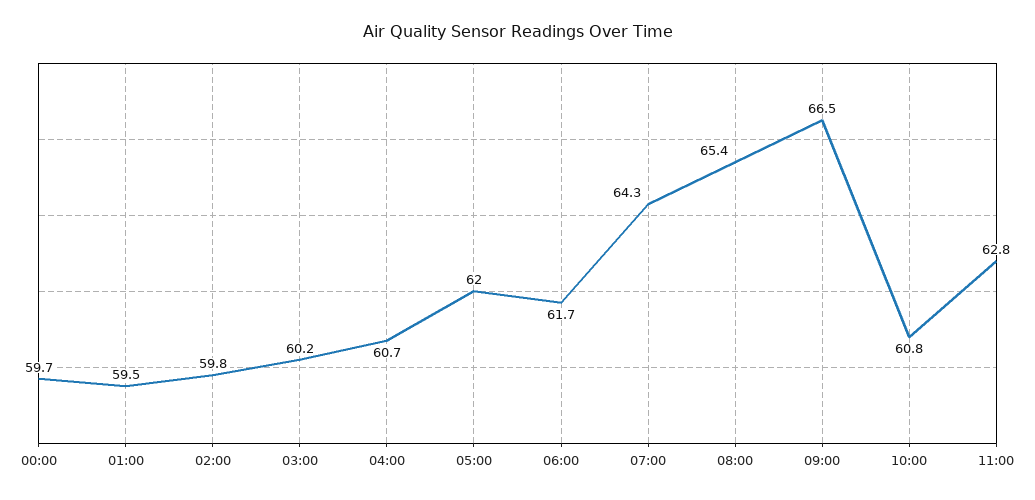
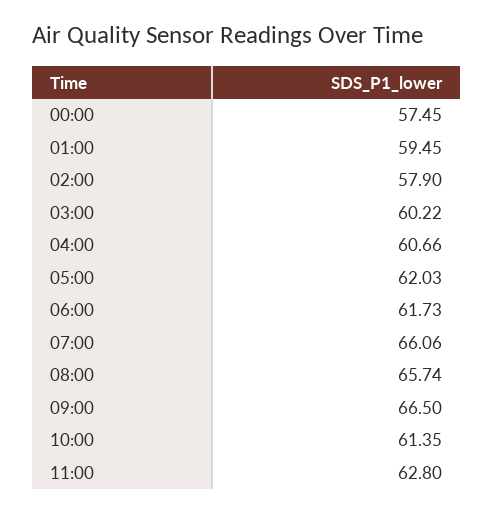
00:00: 59.7 -> 57.45
02:00: 59.8 -> 57.9
07:00: 64.3 -> 66.06
08:00: 65.4 -> 65.74
10:00: 60.8 -> 61.35

